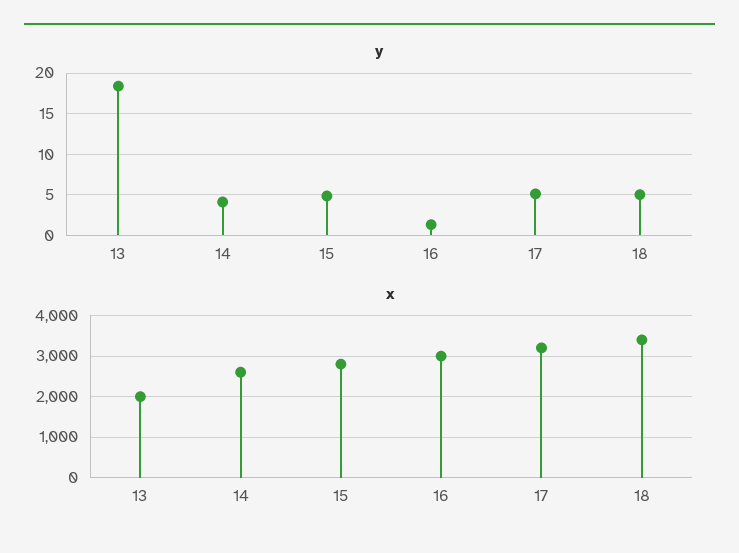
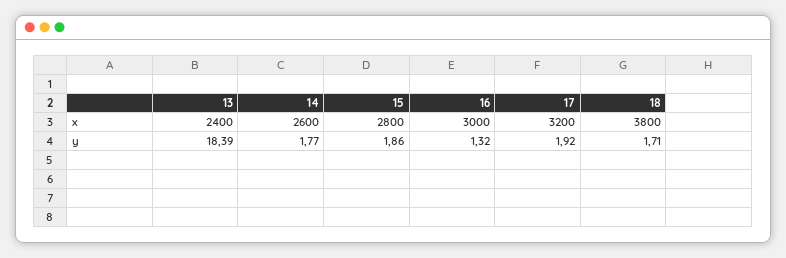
y, 14: 4 -> 1.77
y, 15: 5 -> 1.86
y, 17: 5 -> 1.92
y, 18: 5 -> 1.71
x, 13: 2000 -> 2400
x, 18: 3400 -> 3800

